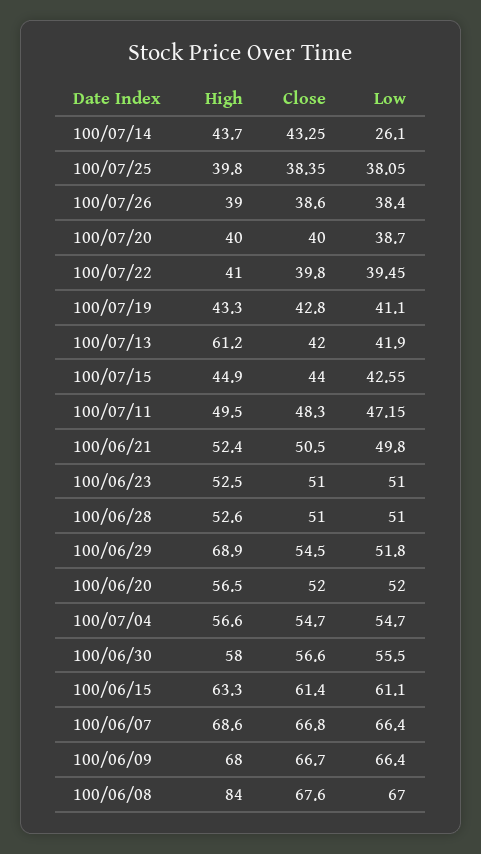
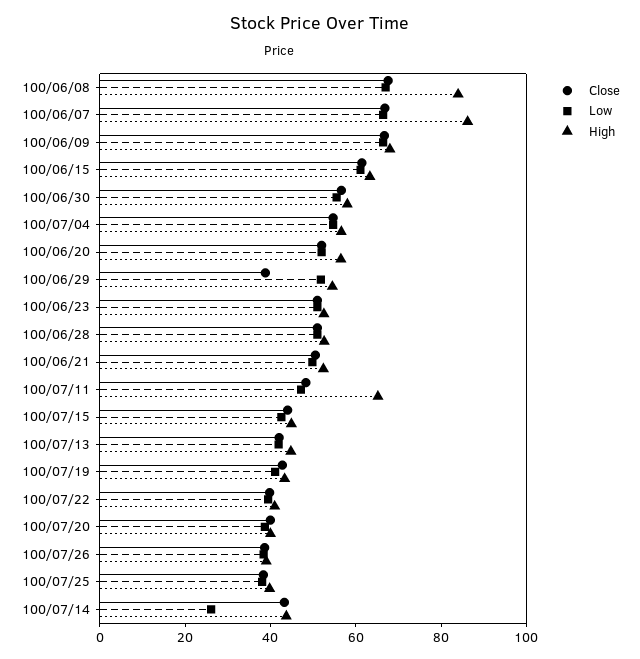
High, 100/07/13: 61.2 -> 45
High, 100/07/11: 49.5 -> 65
High, 100/06/29: 68.9 -> 55
Close, 100/06/29: 54.5 -> 40
High, 100/06/07: 68.6 -> 85

